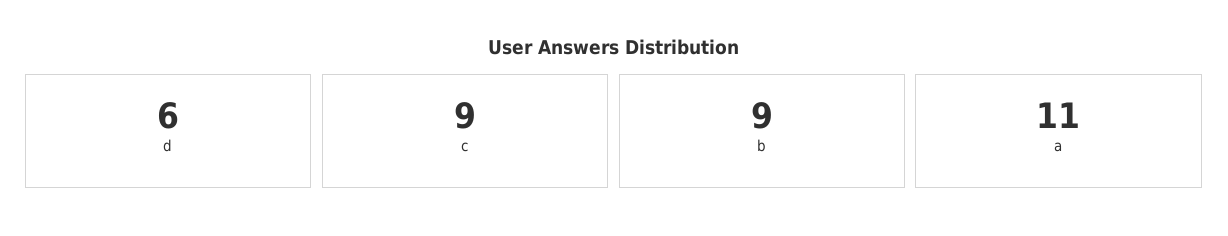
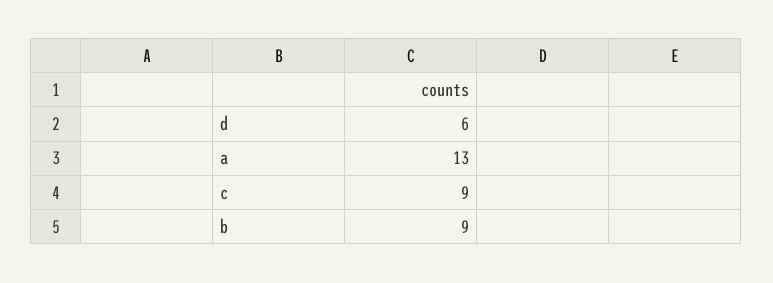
a: 11 -> 13

